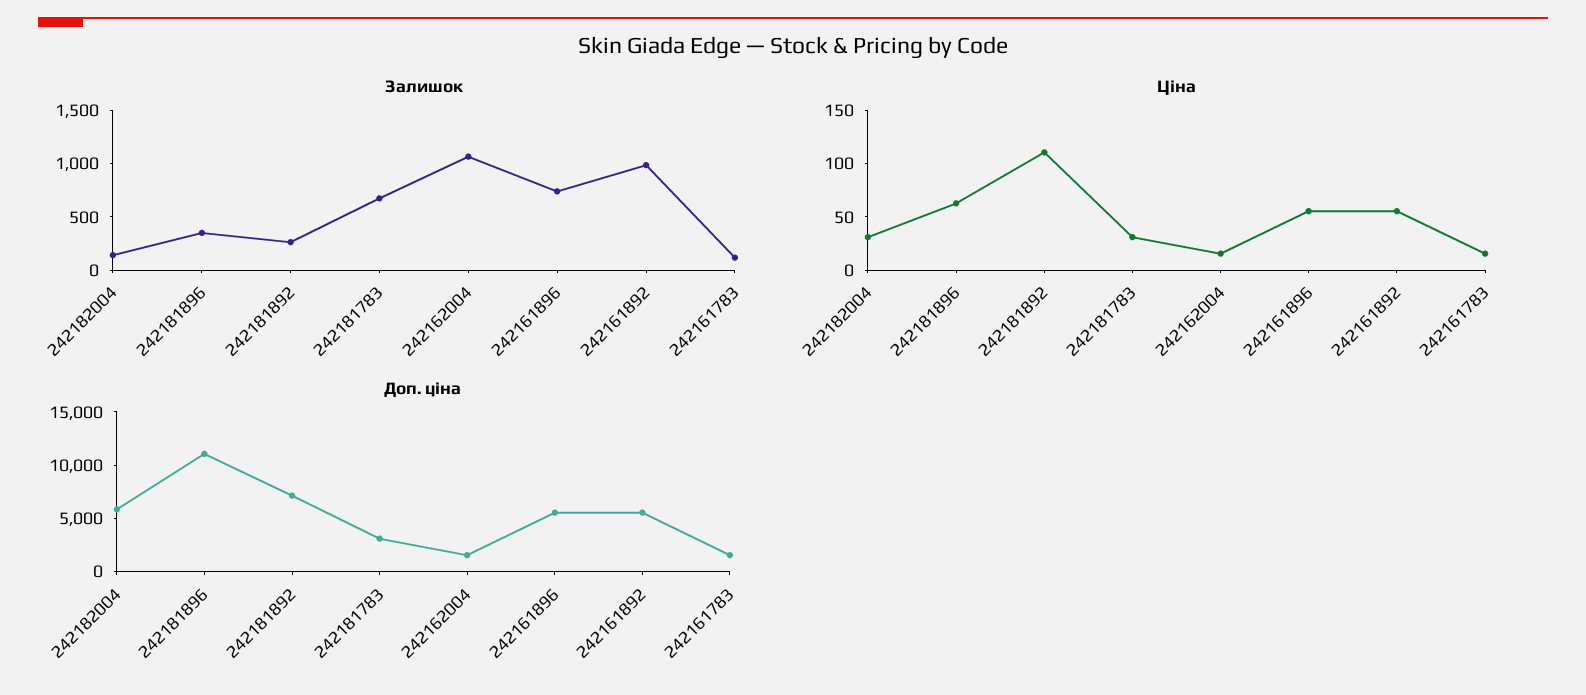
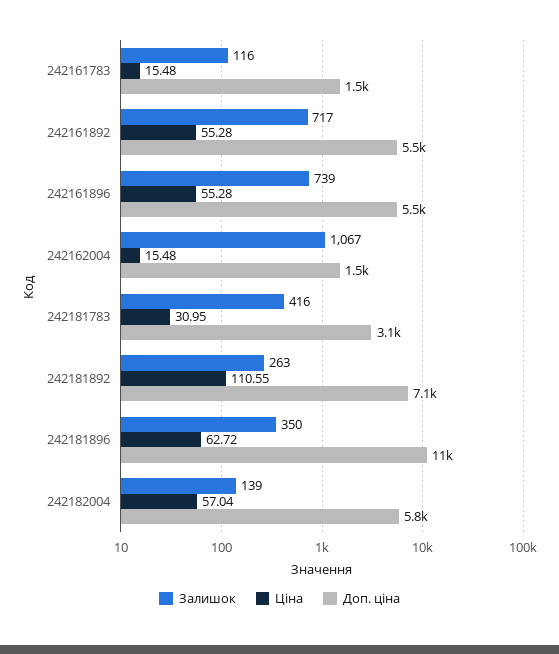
Залишок, 242181783: 700 -> 416
Залишок, 242161892: 1000 -> 717
Ціна, 242182004: 30 -> 57.04

